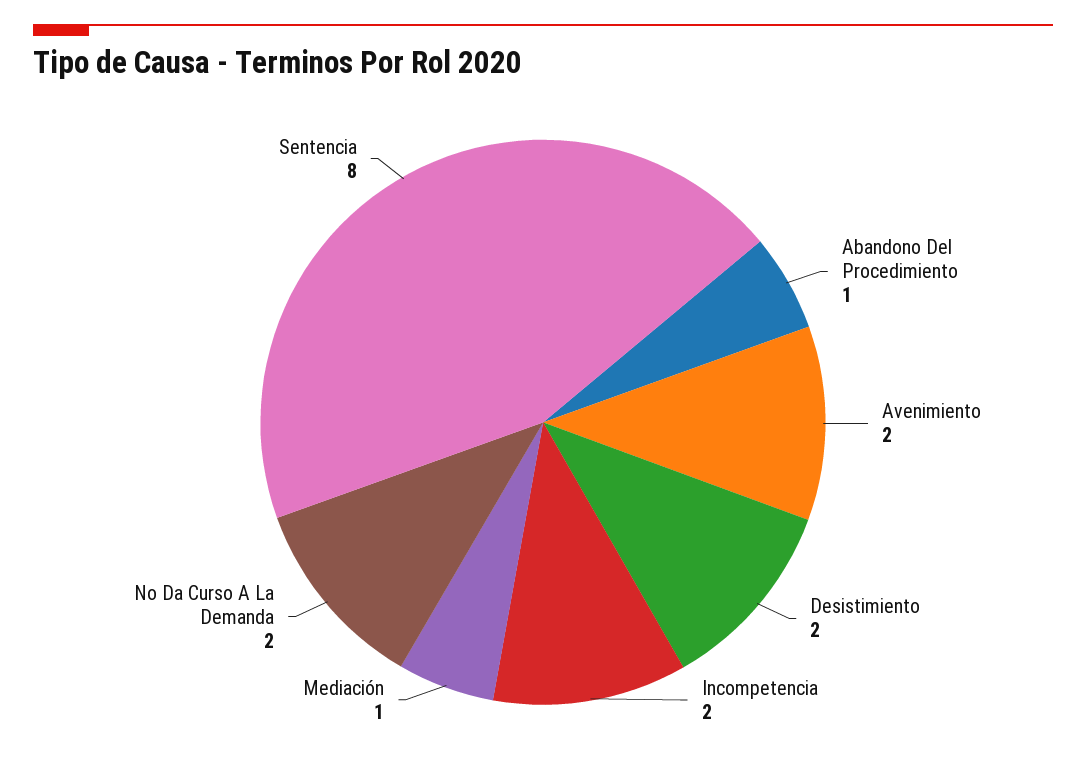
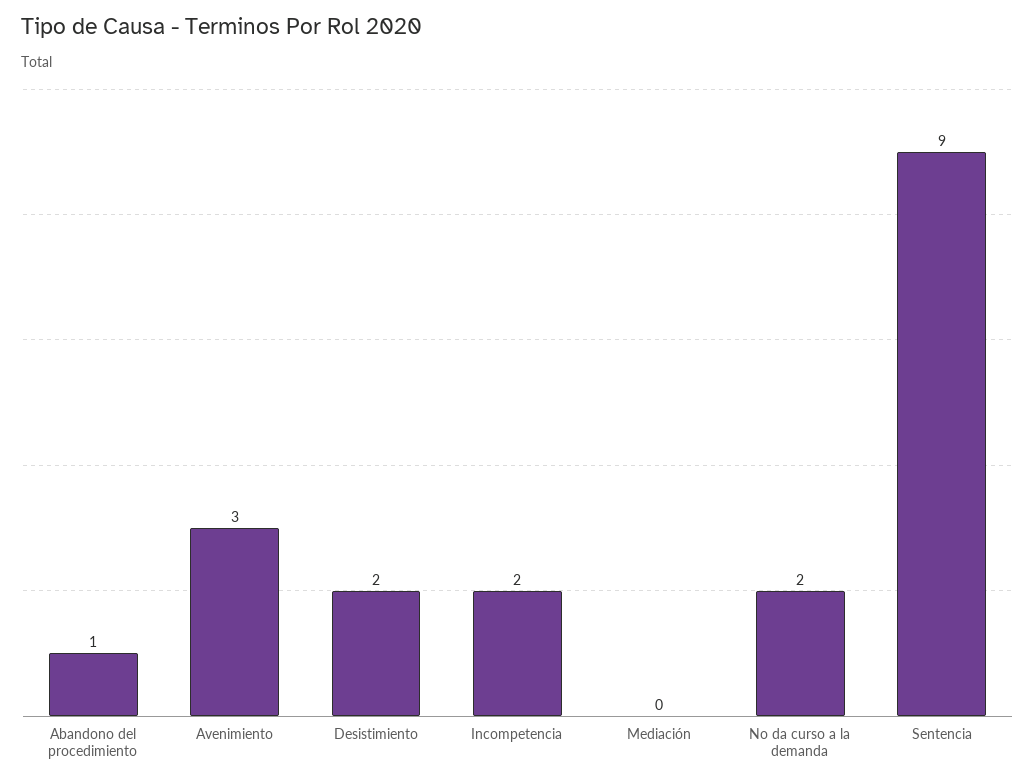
Avenimiento: 2 -> 3
Mediación: 1 -> 0
Sentencia: 8 -> 9

